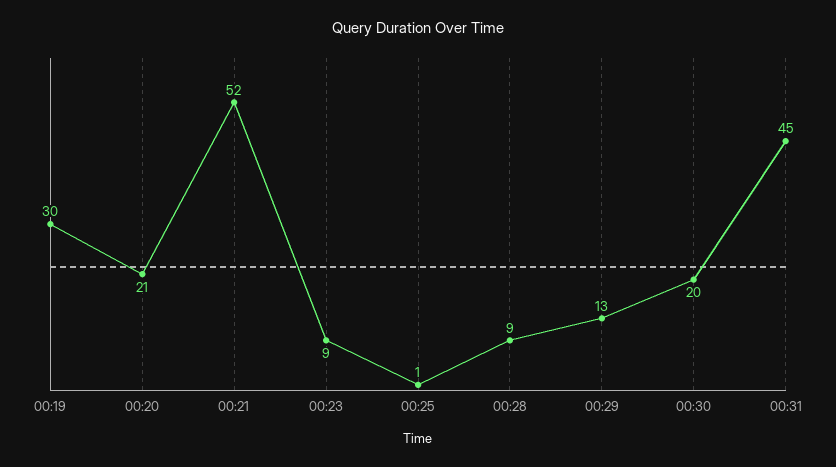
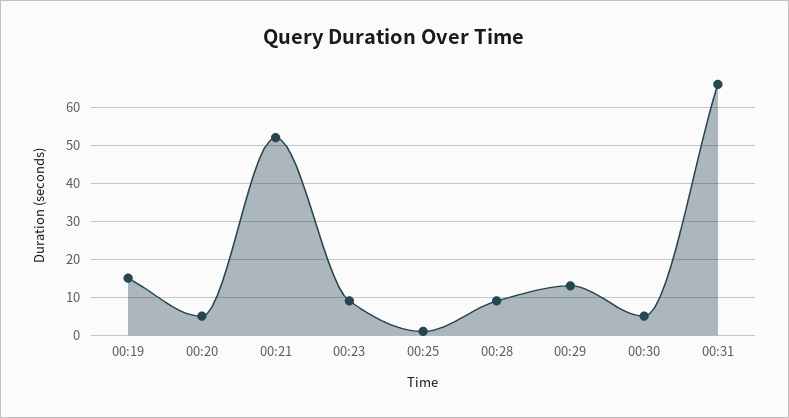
00:19: 30 -> 15
00:20: 21 -> 5
00:30: 20 -> 5
00:31: 45 -> 65

